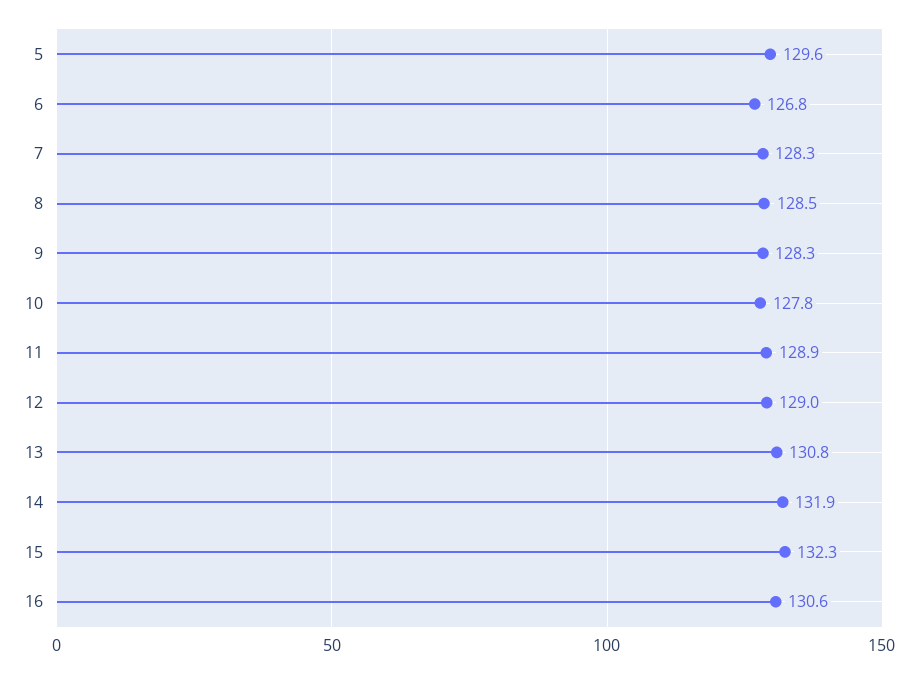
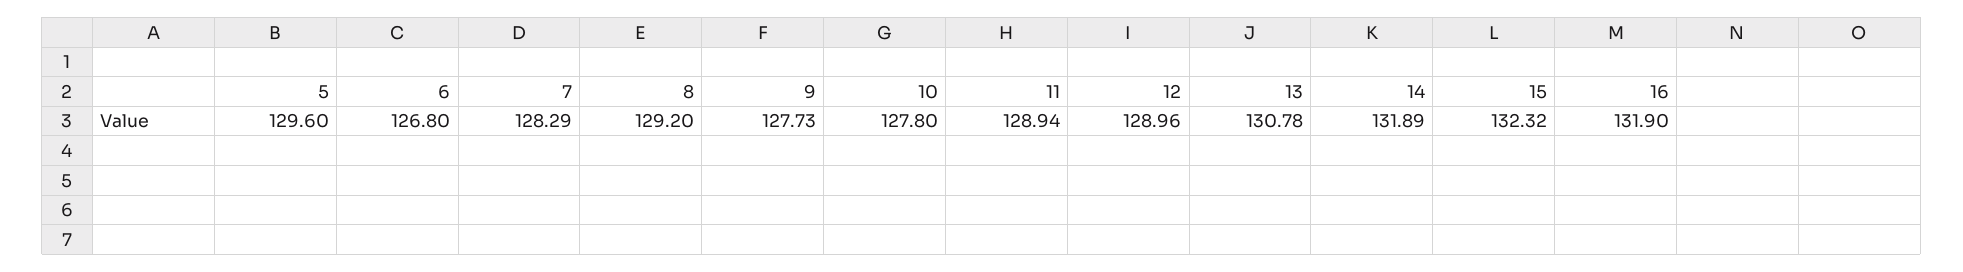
8: 128.5 -> 129.2
9: 128.3 -> 127.73
16: 130.6 -> 131.9

